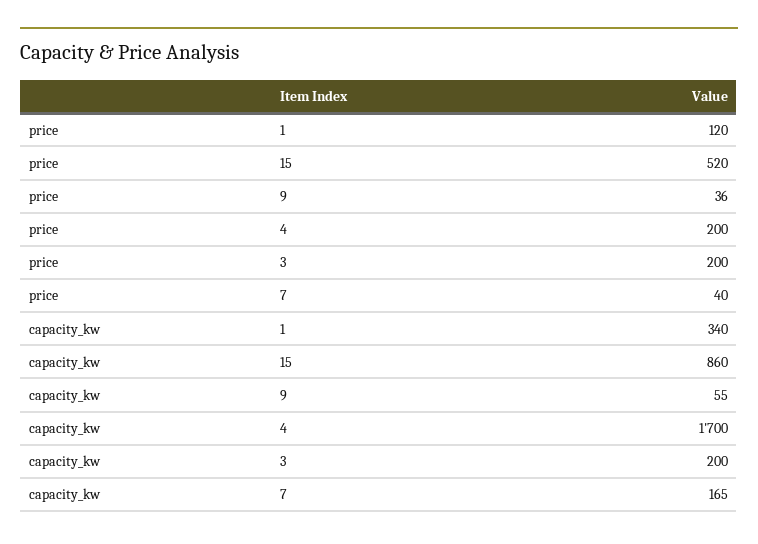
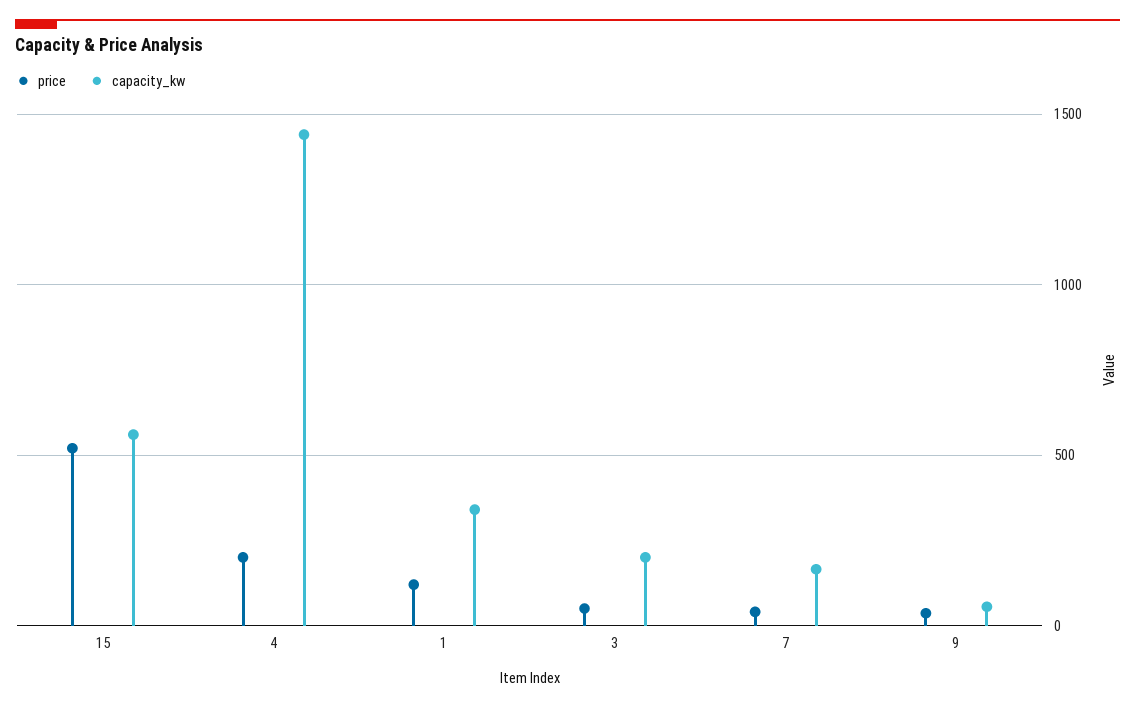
price, 3: 200 -> 50
capacity_kw, 15: 860 -> 550
capacity_kw, 4: 1700 -> 1450

